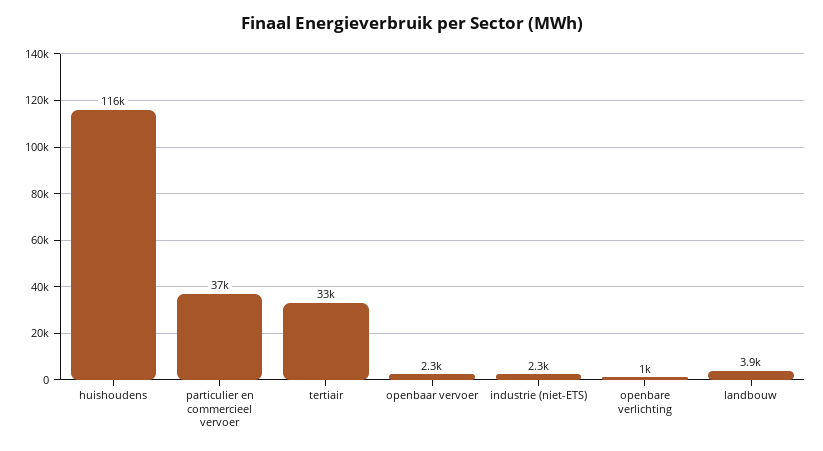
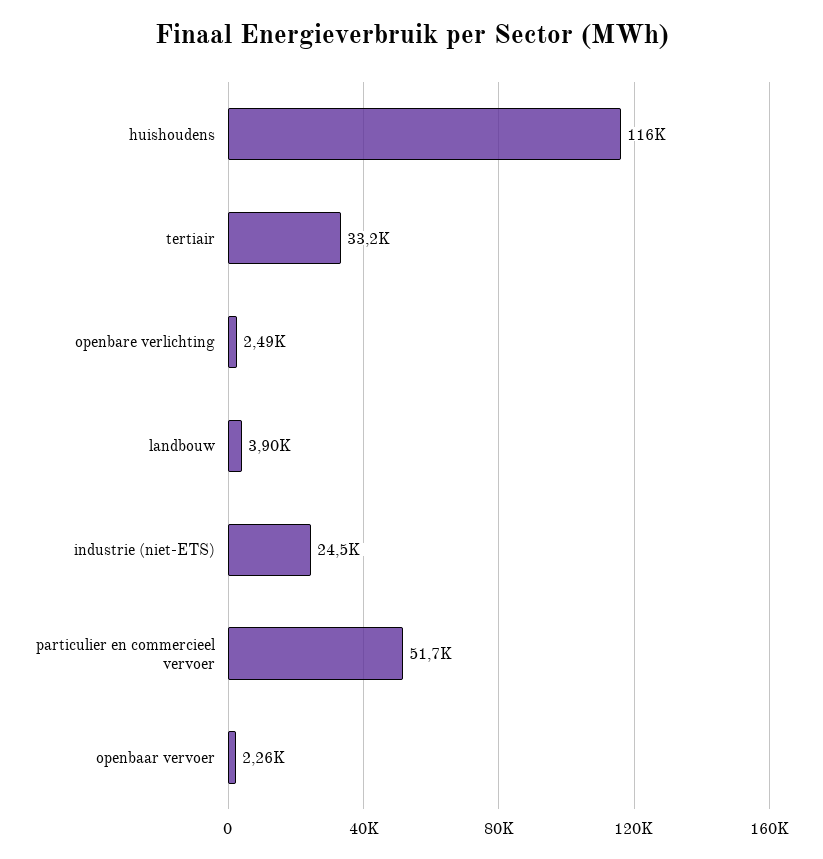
particulier en commercieel vervoer: 37000 -> 51700
industrie (niet-ETS): 2300 -> 24500
openbare verlichting: 1000 -> 2490

